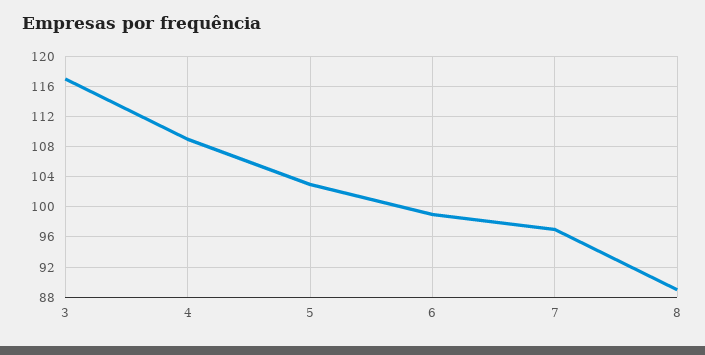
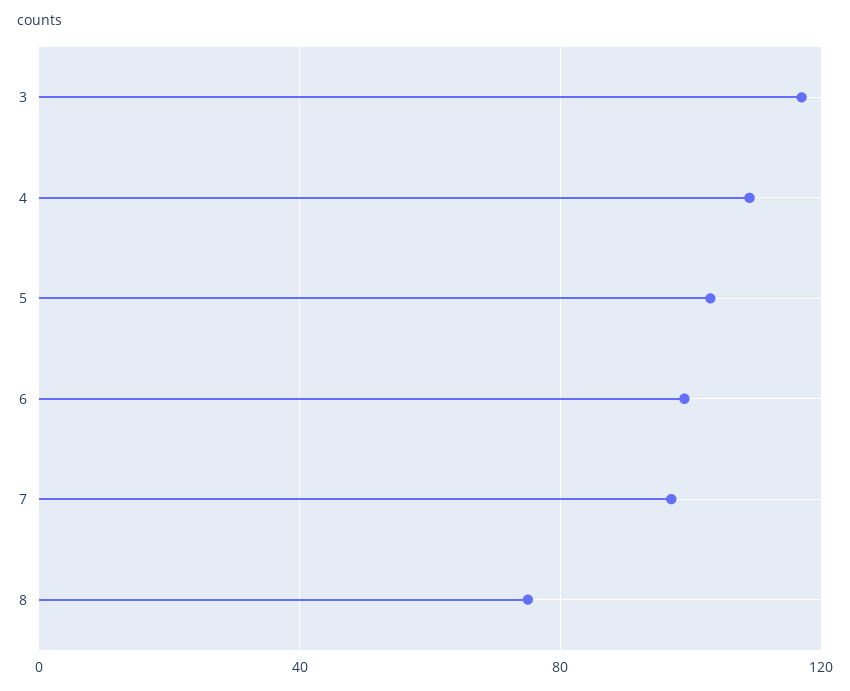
8: 89 -> 75

